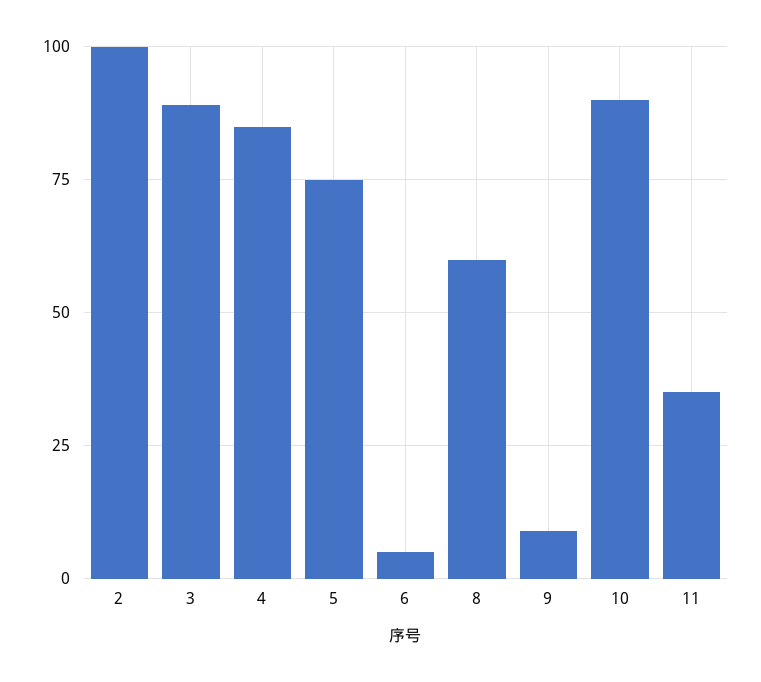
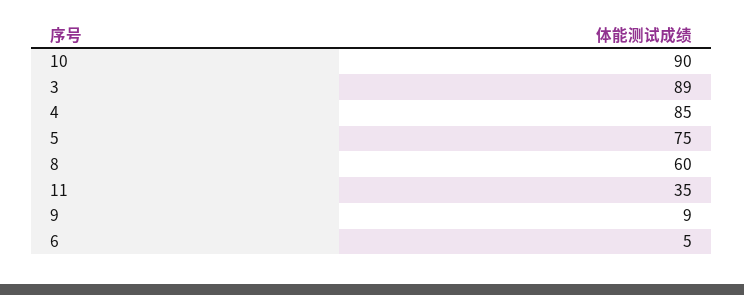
2: 100 -> none

